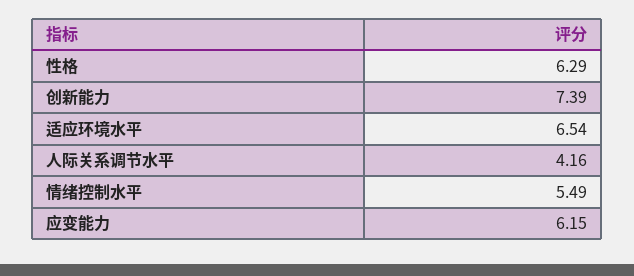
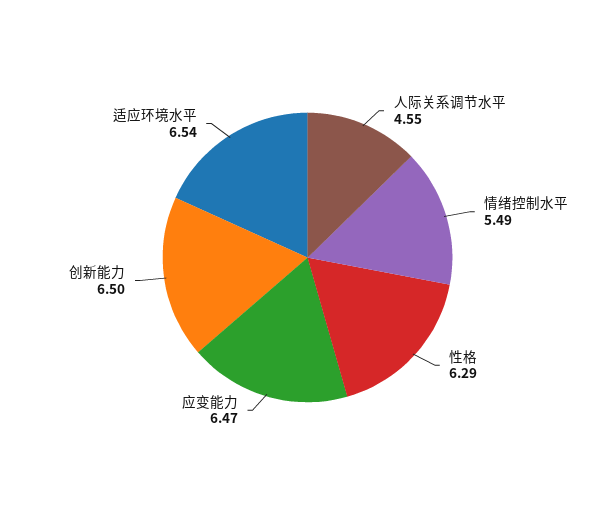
创新能力: 7.39 -> 6.5
人际关系调节水平: 4.16 -> 4.55
应变能力: 6.15 -> 6.47

